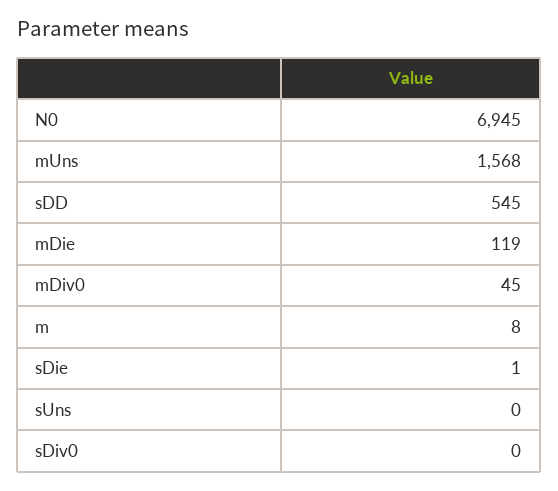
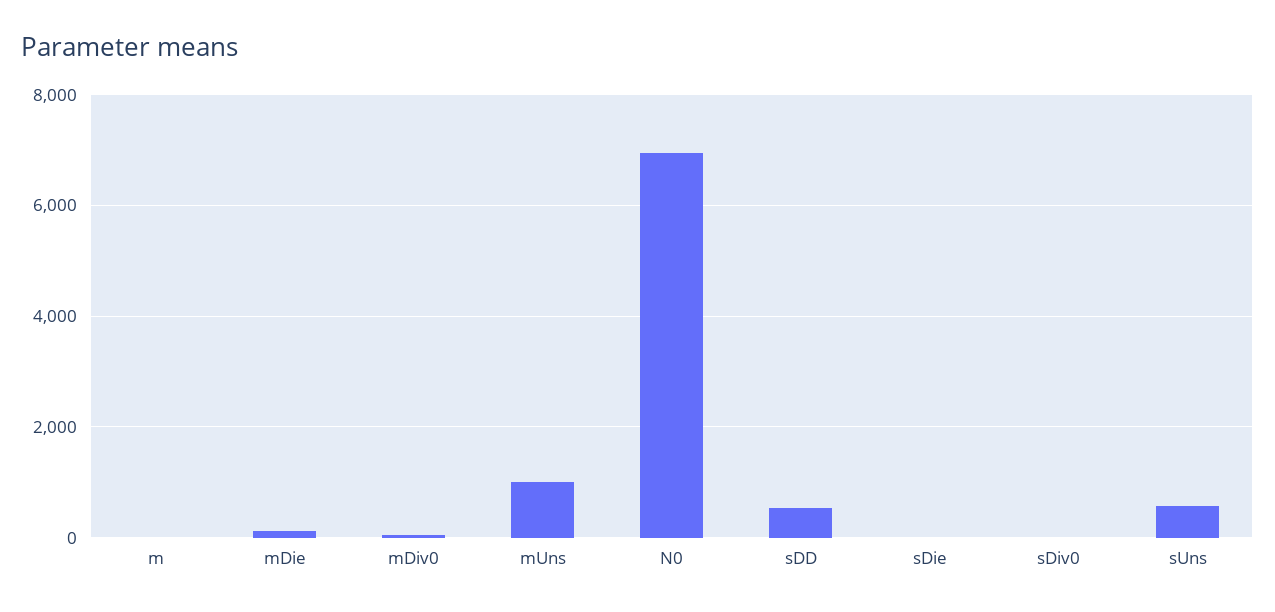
mUns: 1568 -> 1000
sUns: 0 -> 600

